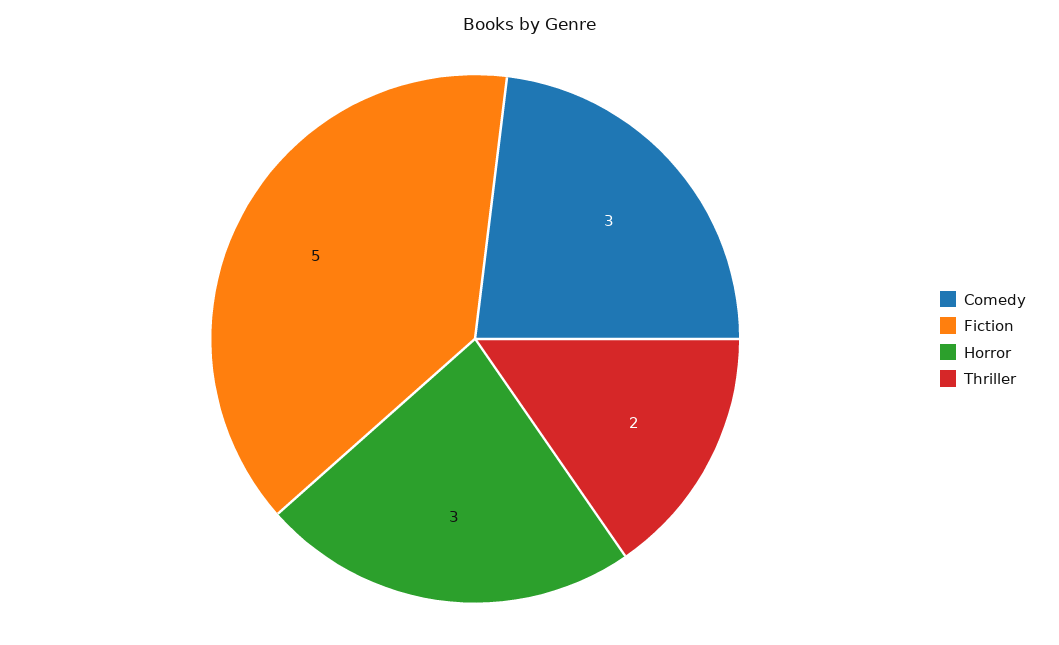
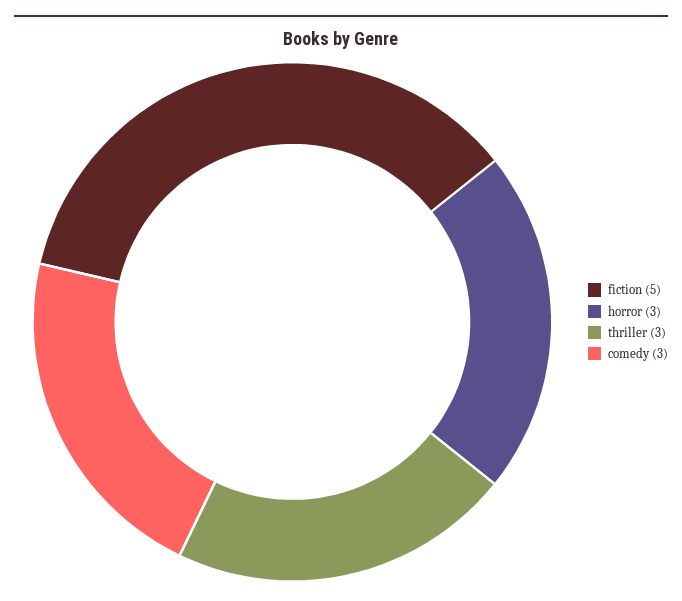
Thriller: 2 -> 3

